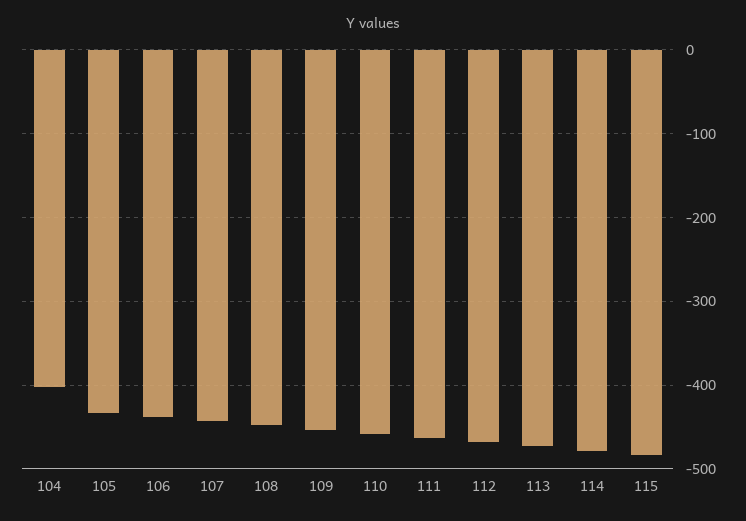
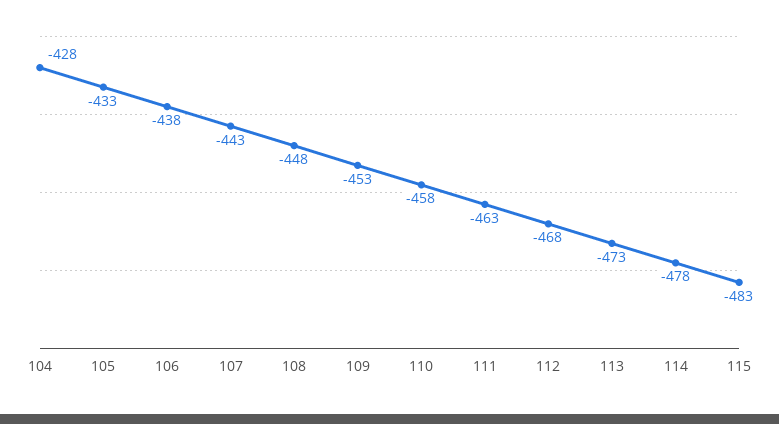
104: -400 -> -428

